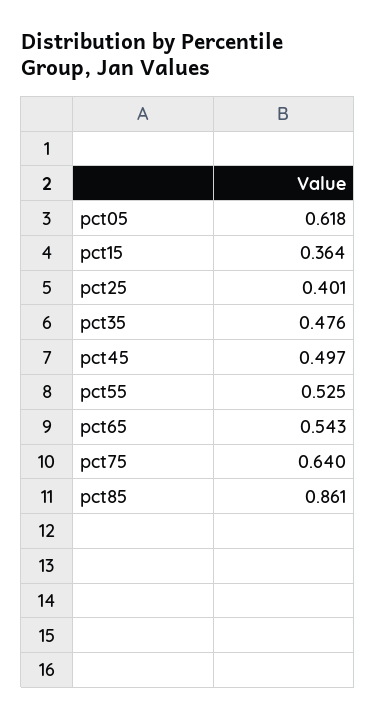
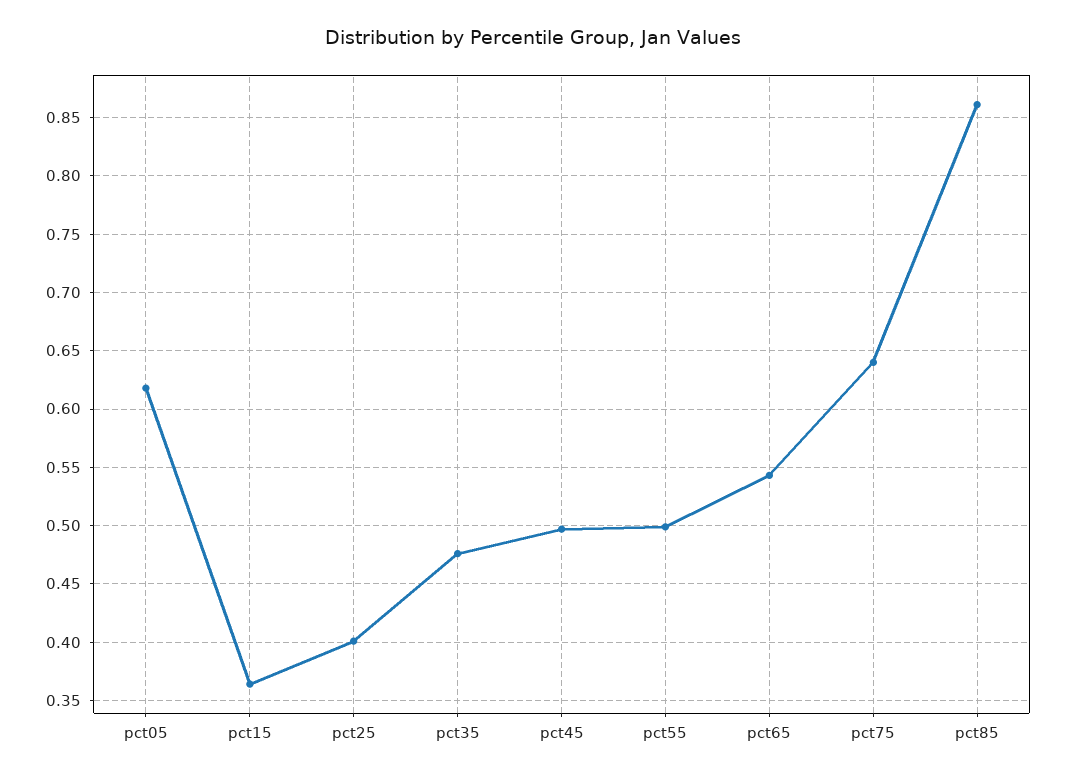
pct55: 0.525 -> 0.5

